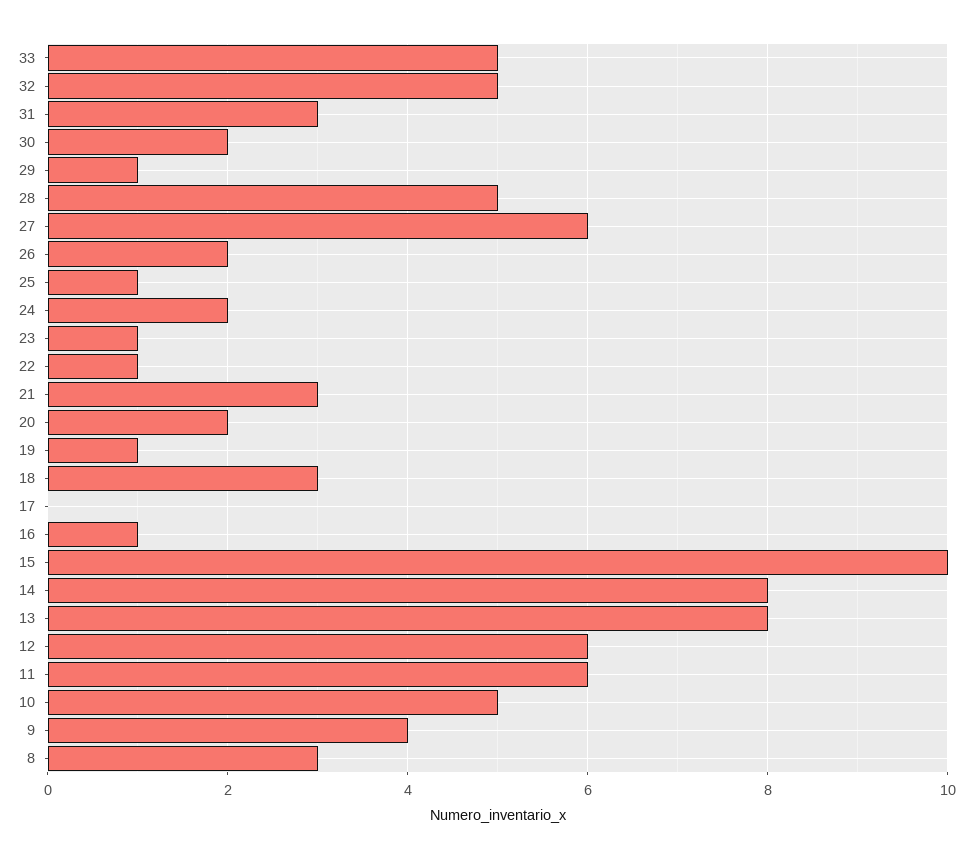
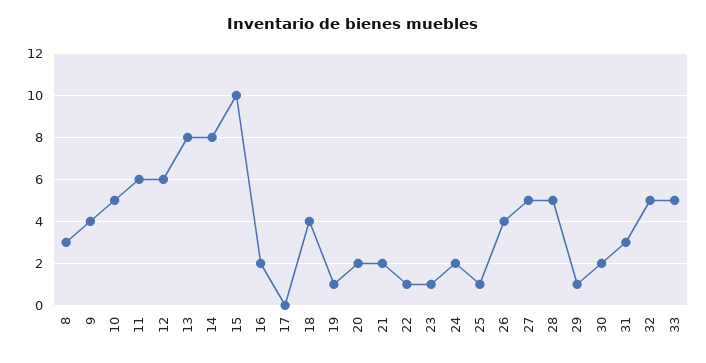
27: 6 -> 5
26: 2 -> 4
21: 3 -> 2
18: 3 -> 4
16: 1 -> 2

